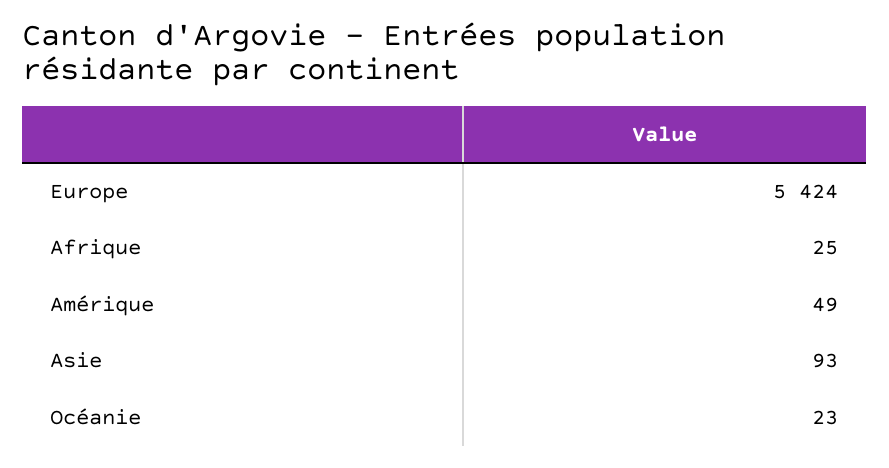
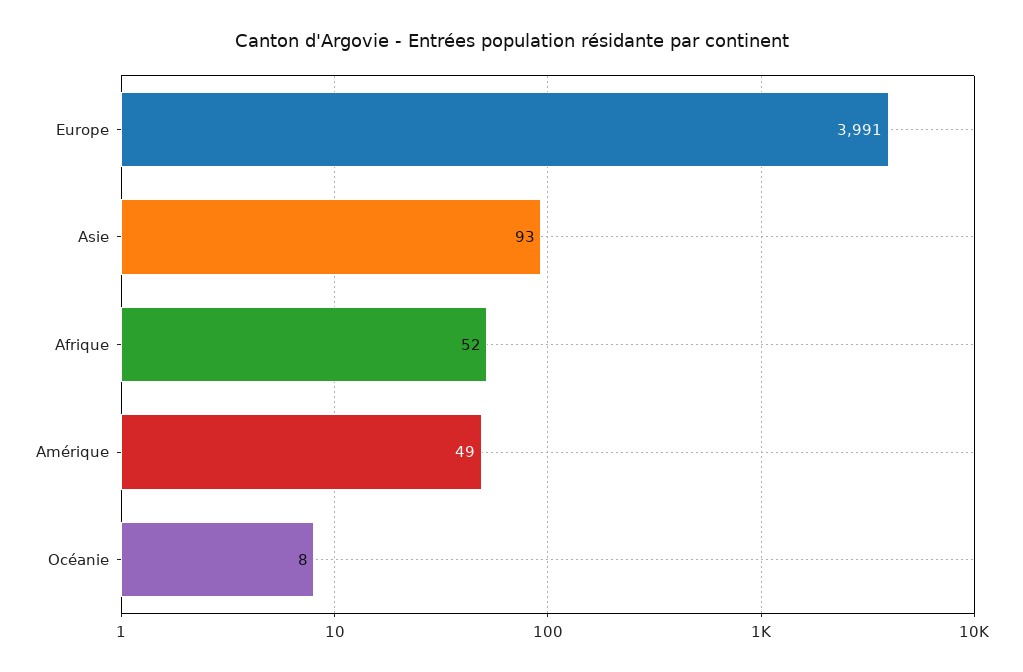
Europe: 5424 -> 3991
Afrique: 25 -> 52
Océanie: 23 -> 8

